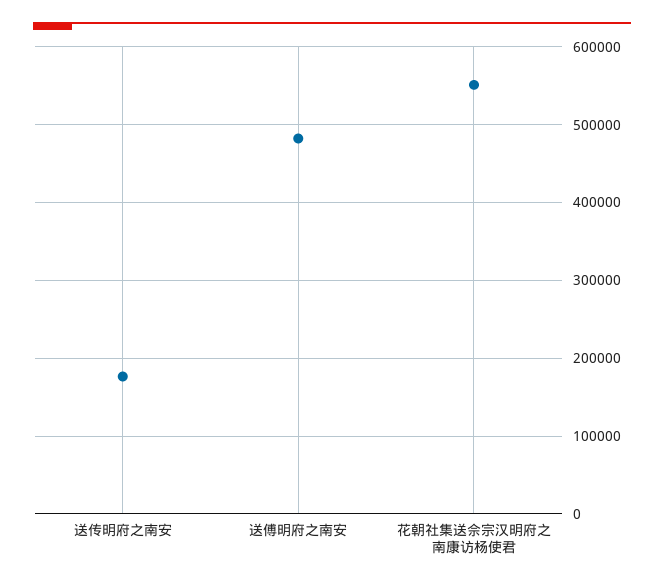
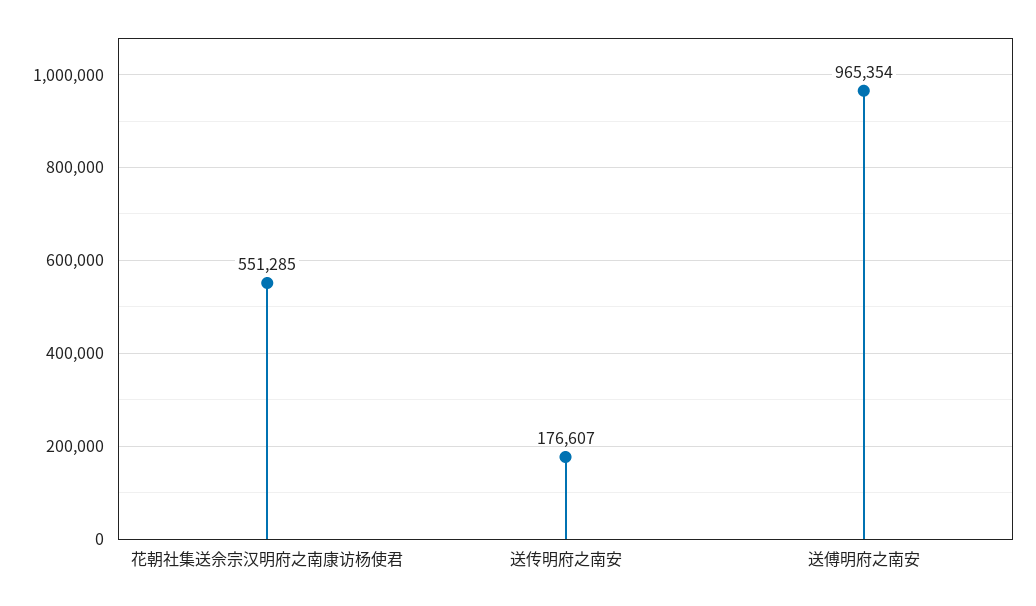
送傅明府之南安: 480000 -> 965354

